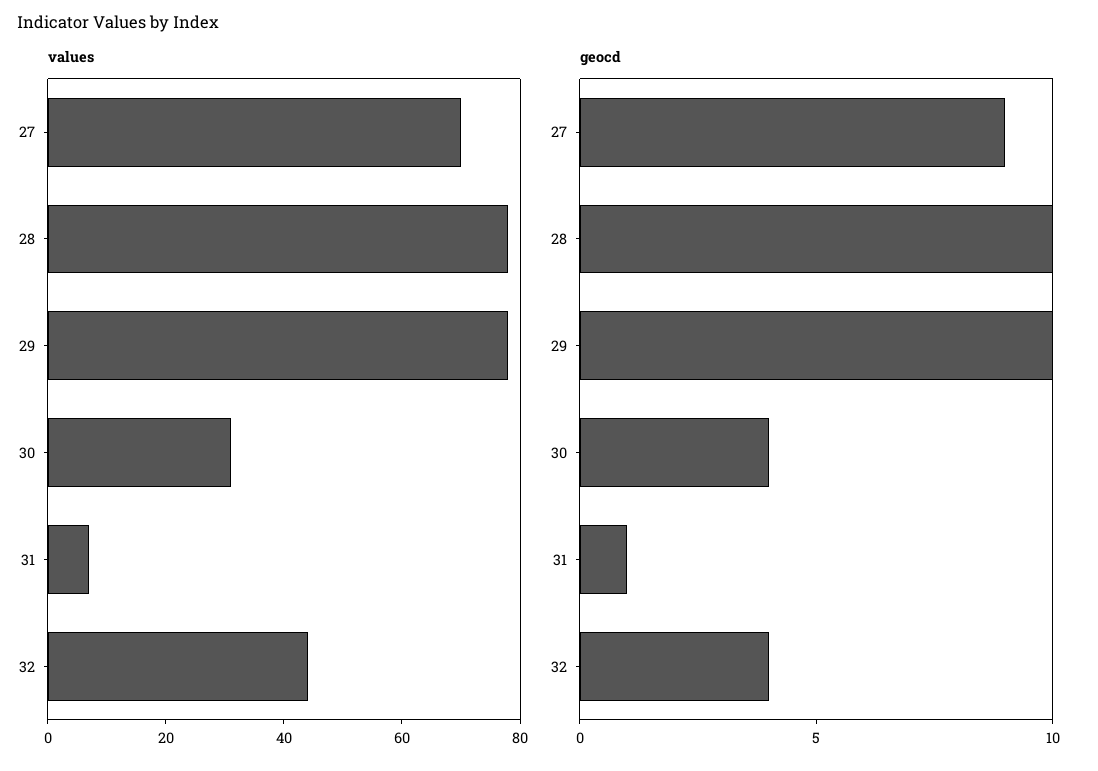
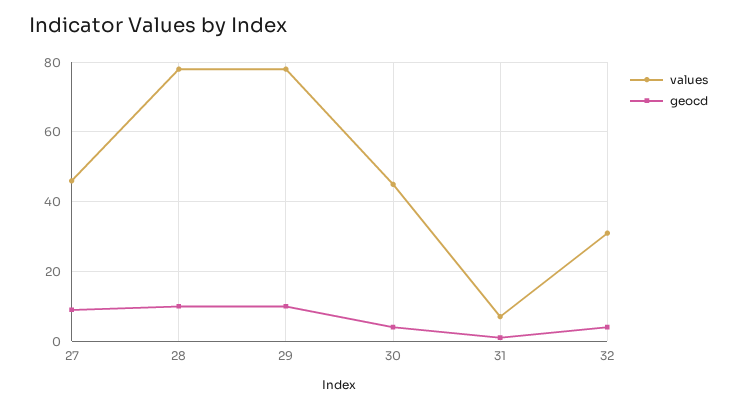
values, 27: 70 -> 45
values, 30: 30 -> 45
values, 32: 45 -> 30

